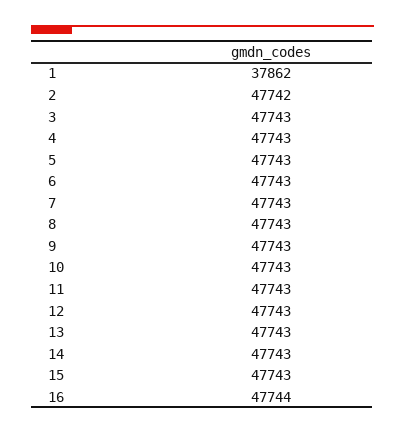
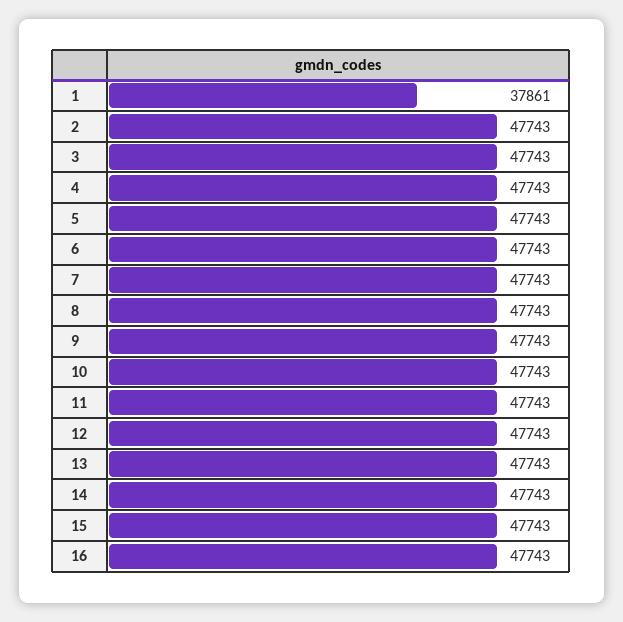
1: 37862 -> 37861
2: 47742 -> 47743
16: 47744 -> 47743

